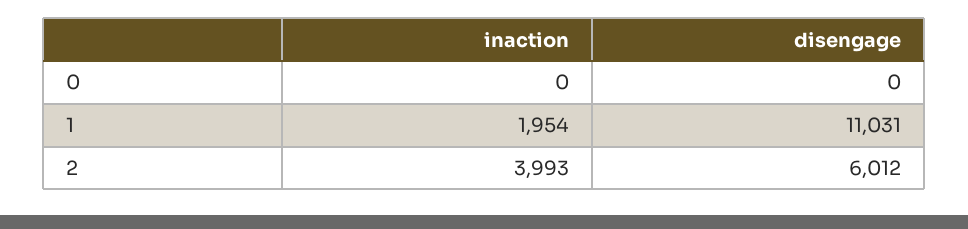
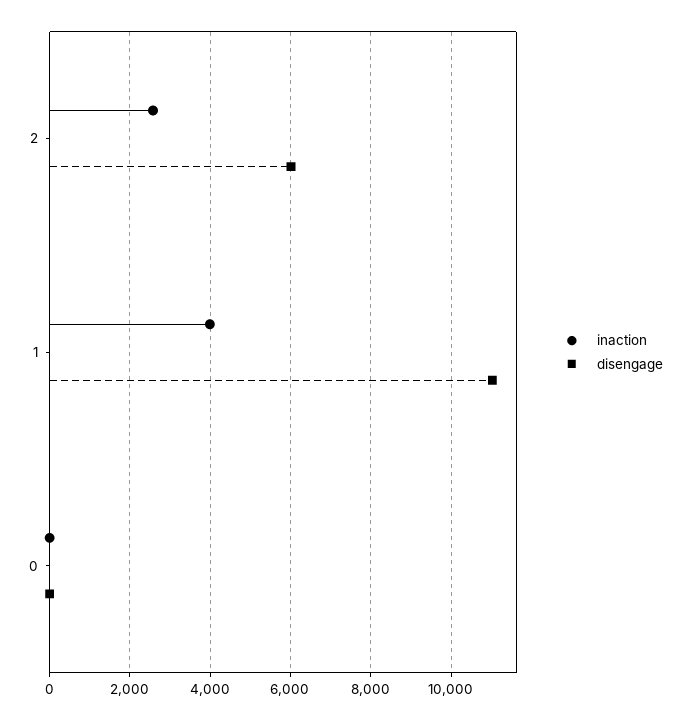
inaction, 1: 1954 -> 4000
inaction, 2: 3993 -> 2600

